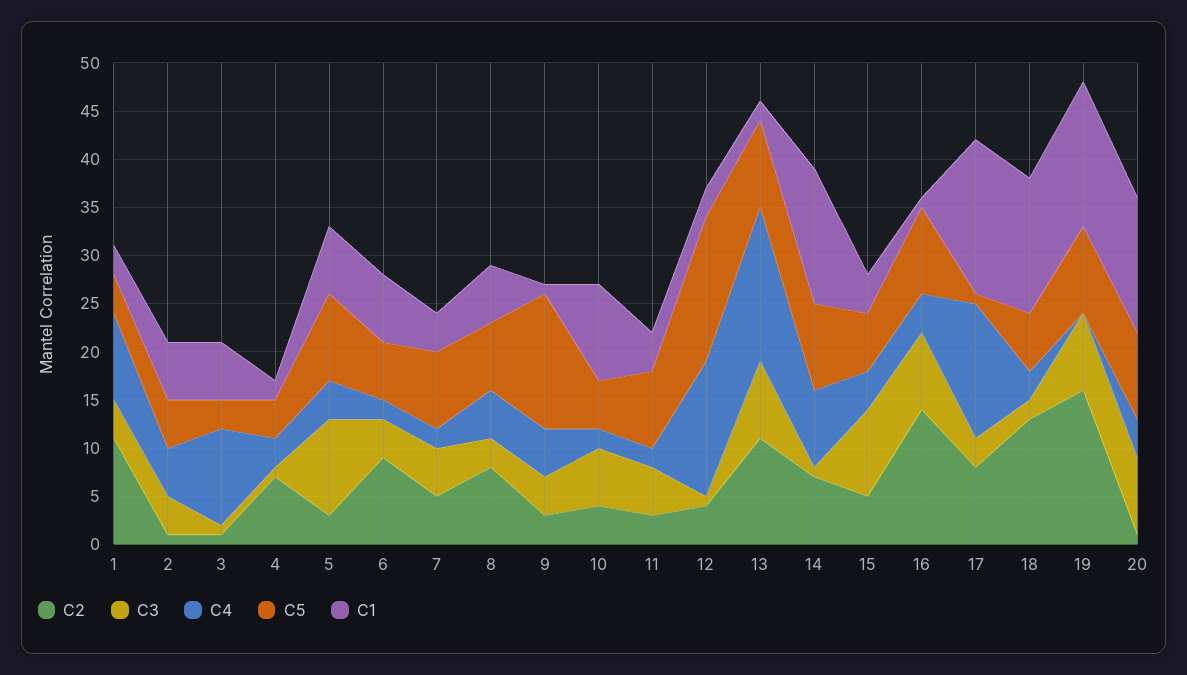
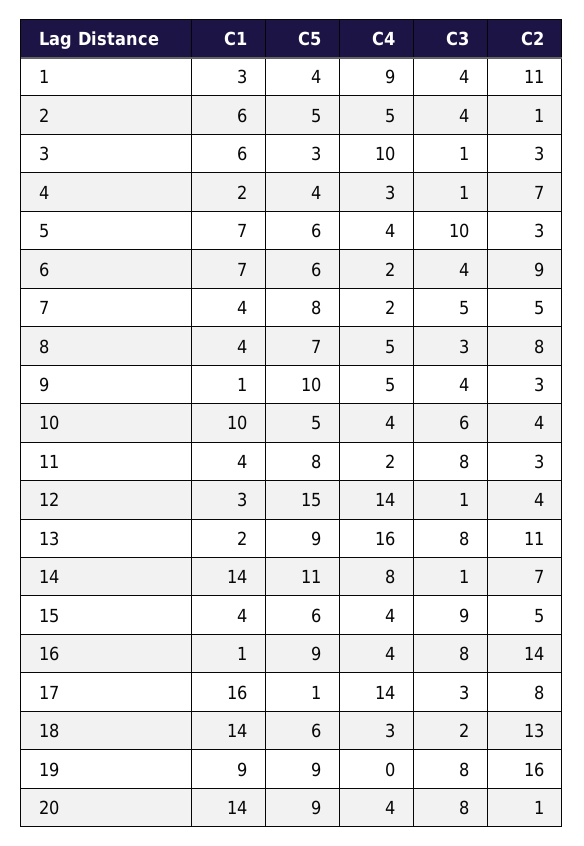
C2, 3: 1 -> 3
C5, 5: 9 -> 6
C1, 8: 6 -> 4
C5, 9: 14 -> 10
C4, 10: 2 -> 4
C3, 11: 5 -> 8
C5, 14: 9 -> 11
C1, 19: 15 -> 9

